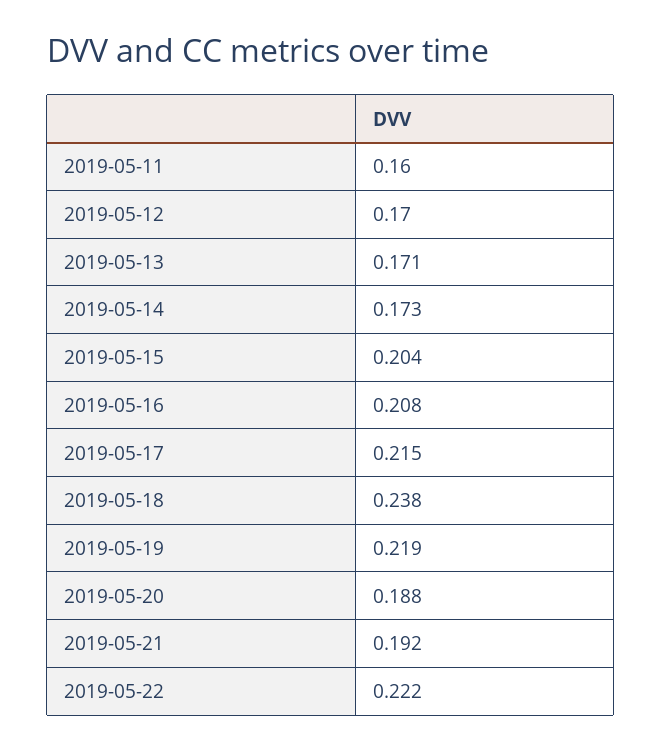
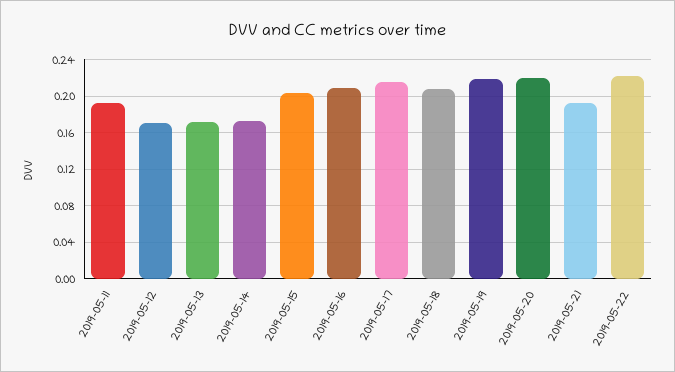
2019-05-11: 0.16 -> 0.19
2019-05-18: 0.238 -> 0.21
2019-05-20: 0.188 -> 0.22

